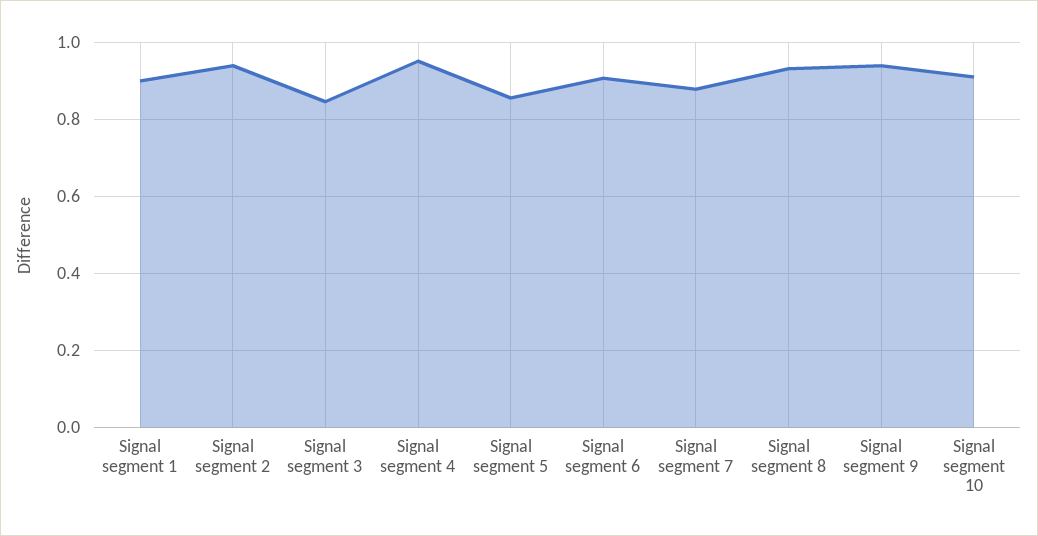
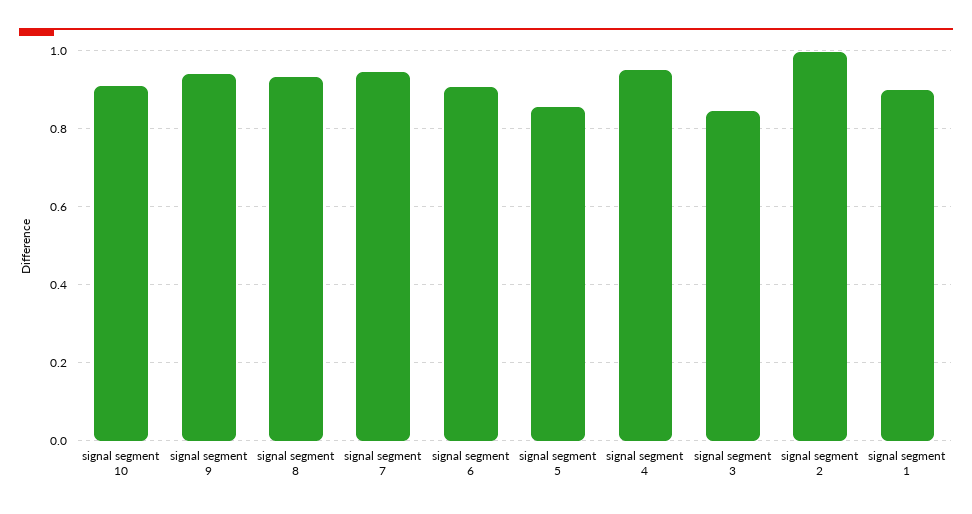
Signal segment 2: 0.94 -> 1
Signal segment 7: 0.88 -> 0.94

